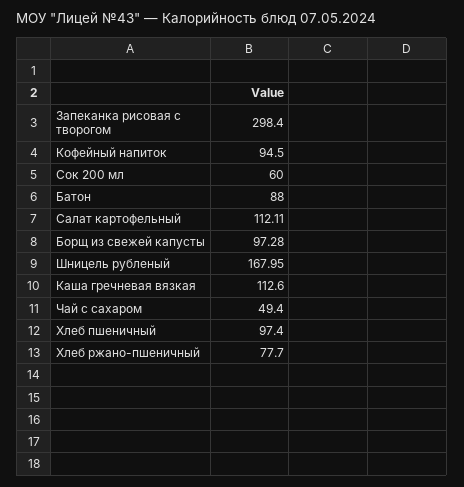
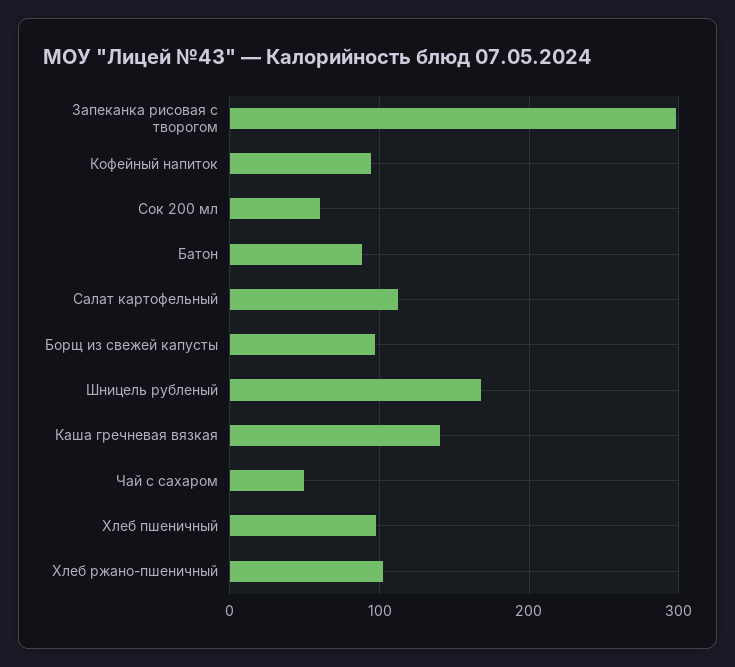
Каша гречневая вязкая: 112.6 -> 140
Хлеб ржано-пшеничный: 77.7 -> 100

